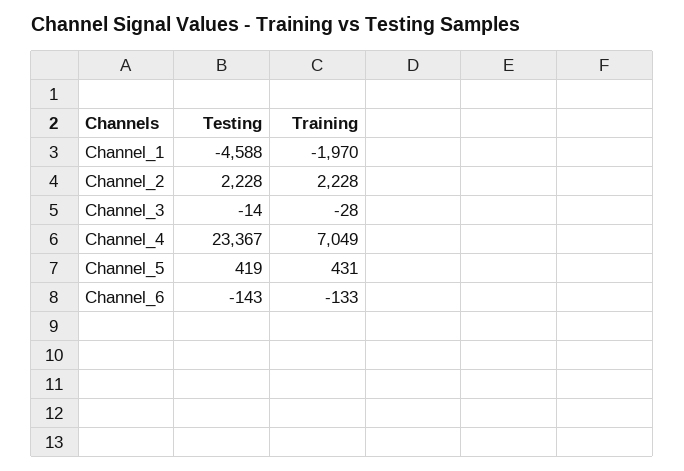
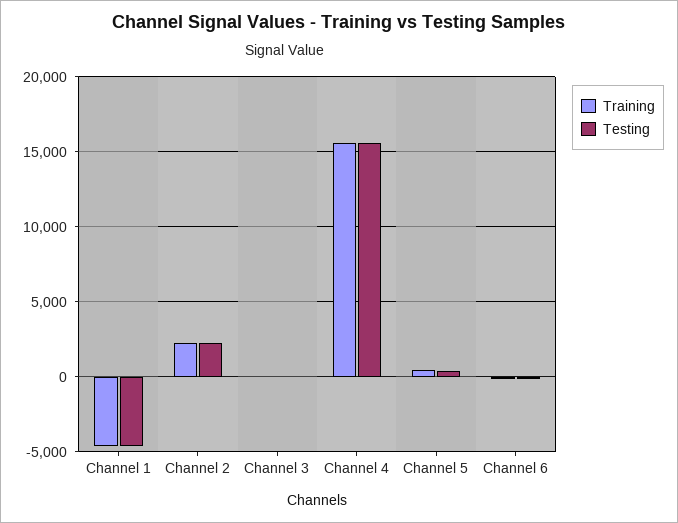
Training, Channel_1: -1970 -> -4500
Testing, Channel_4: 23367 -> 15500
Training, Channel_4: 7049 -> 15500

